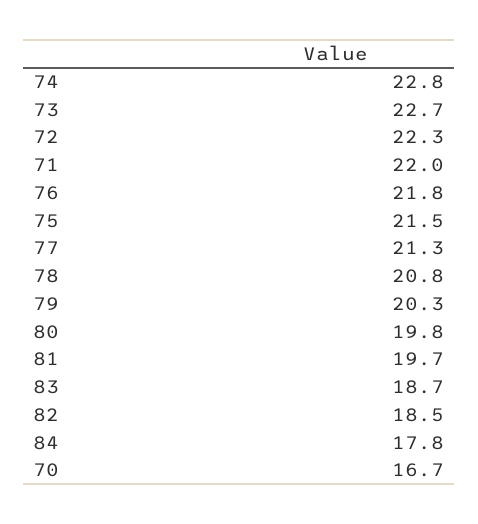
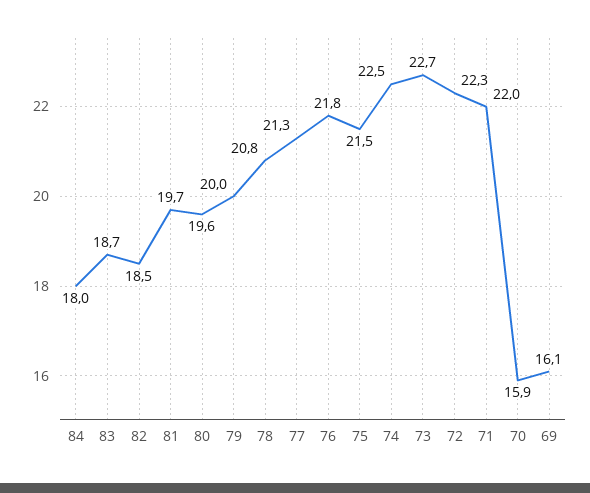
74: 22.8 -> 22.5
79: 20.3 -> 20
80: 19.8 -> 19.6
84: 17.8 -> 18
70: 16.7 -> 15.9
69: none -> 16.1

